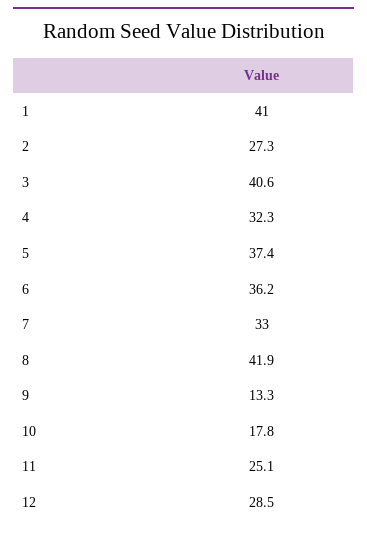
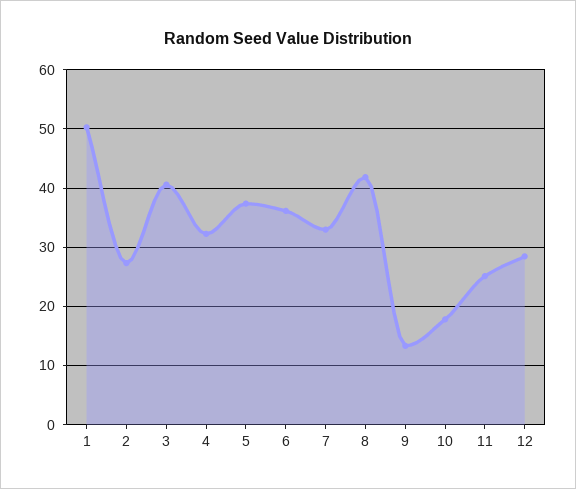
1: 41 -> 50

